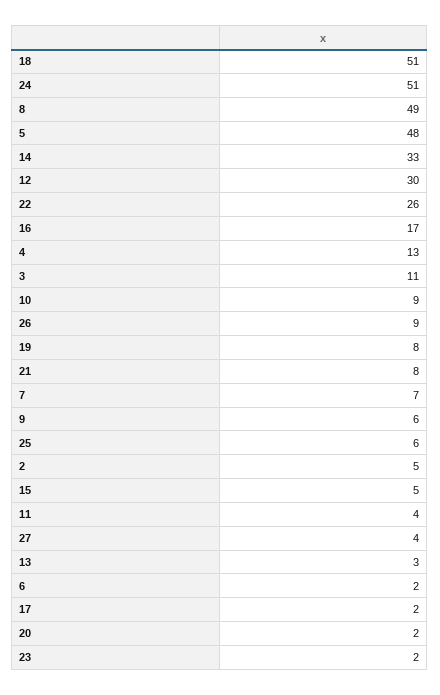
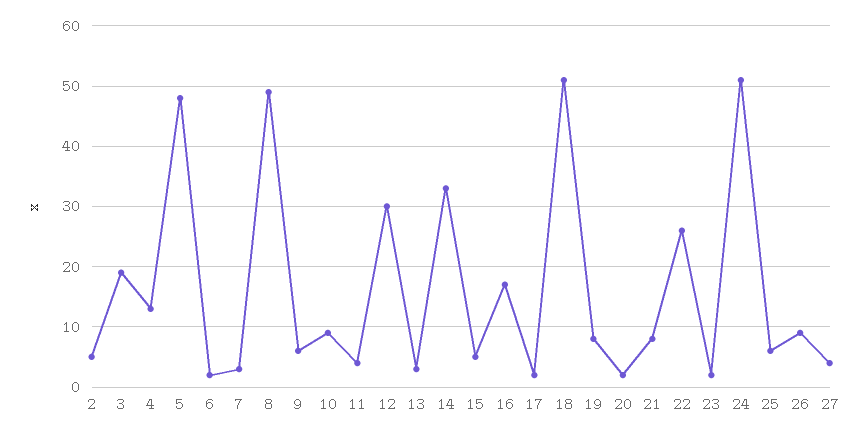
3: 11 -> 19
7: 7 -> 3

